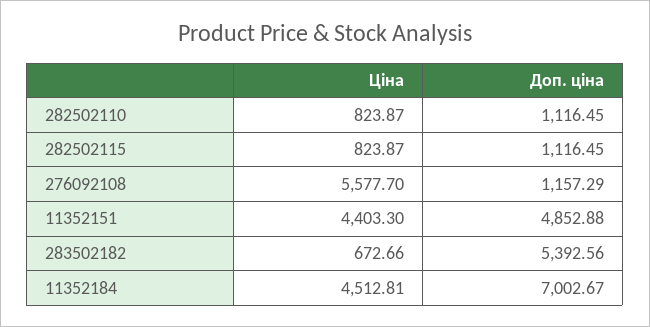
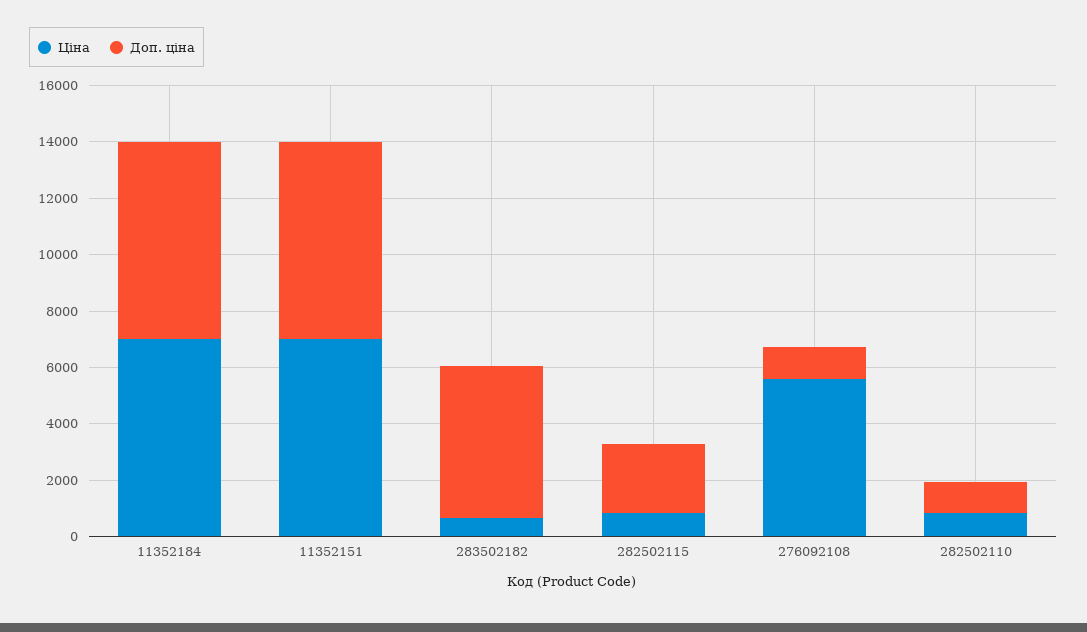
Доп. ціна, 282502115: 1116.45 -> 2500
Ціна, 11352151: 4403.3 -> 7000
Доп. ціна, 11352151: 4852.88 -> 7000
Ціна, 11352184: 4512.81 -> 7000

